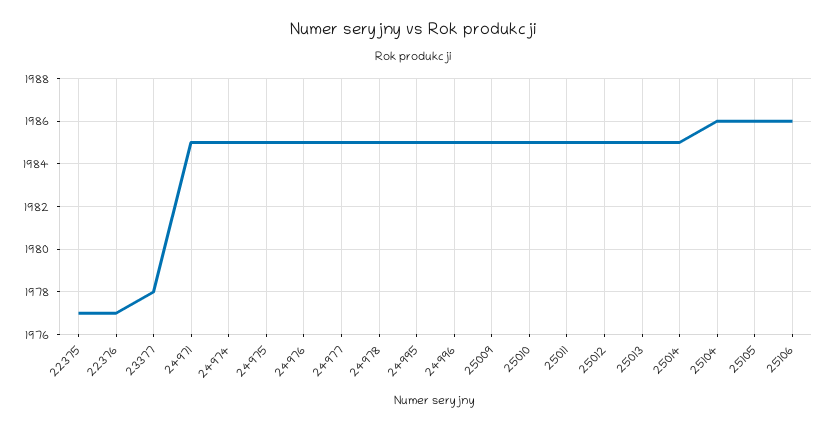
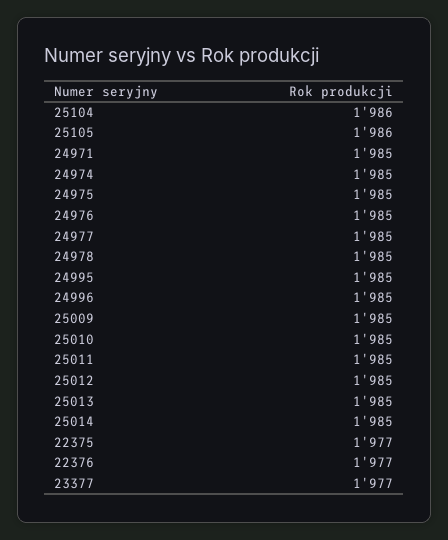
23377: 1978 -> 1977
25106: 1986 -> none

